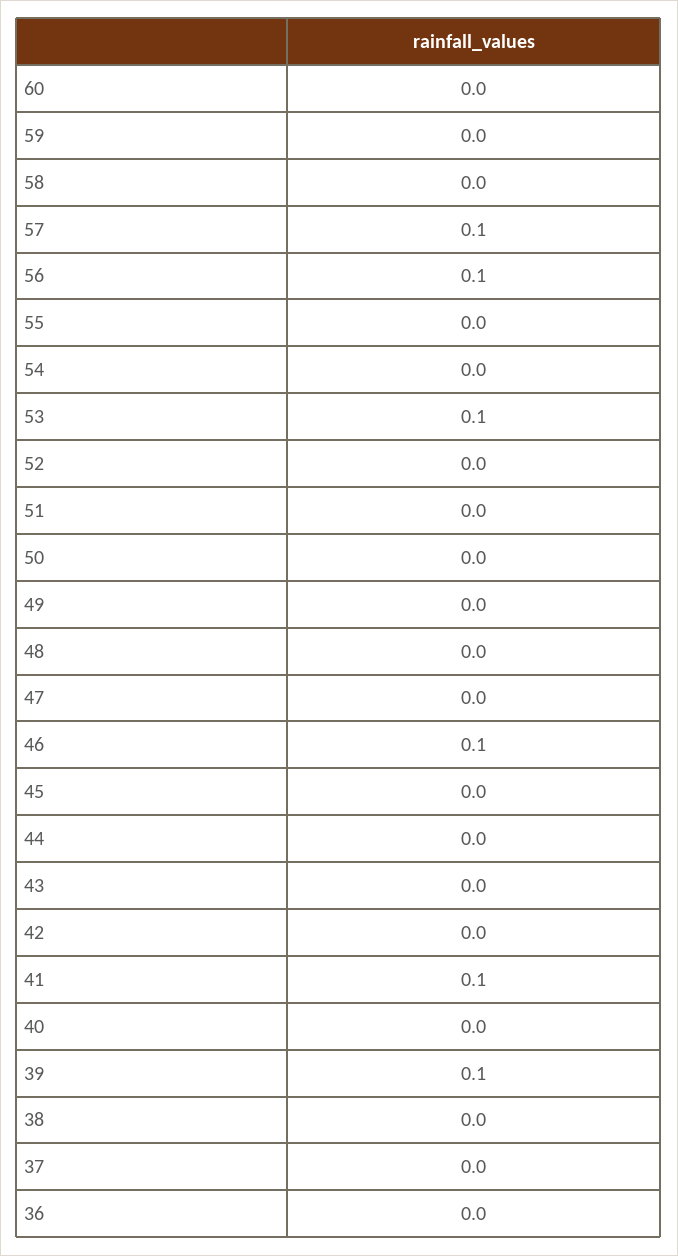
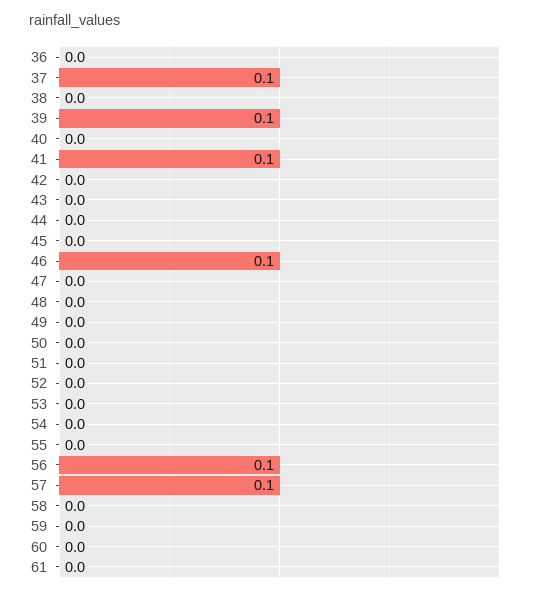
53: 0.1 -> 0
37: 0 -> 0.1
61: none -> 0

